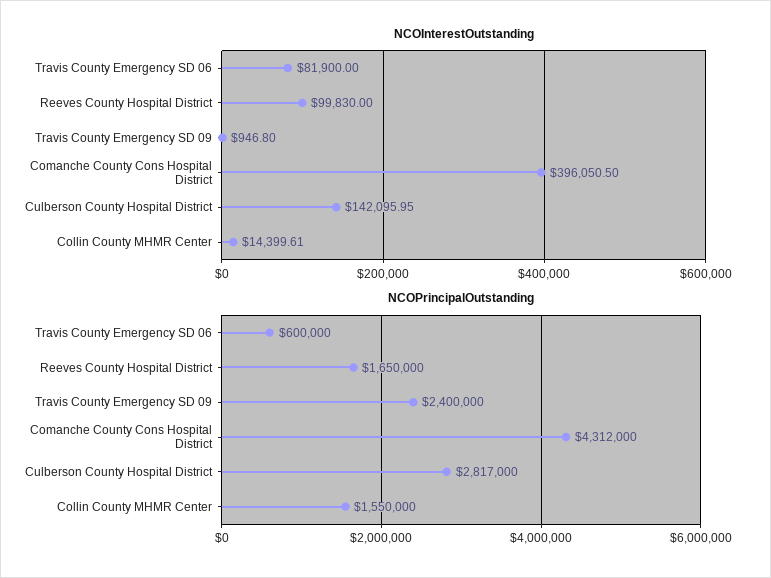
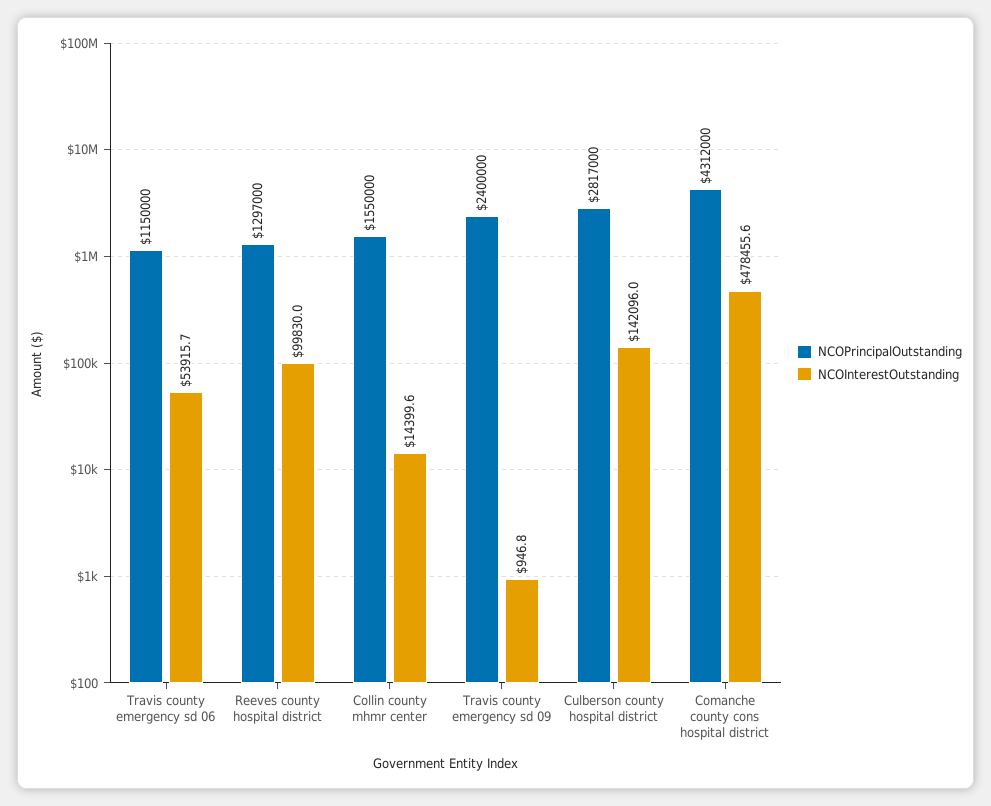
NCOInterestOutstanding, Travis County Emergency SD 06: 81900 -> 53915.7
NCOInterestOutstanding, Comanche County Cons Hospital District: 396050.5 -> 478455.6
NCOPrincipalOutstanding, Travis County Emergency SD 06: 600000 -> 1150000
NCOPrincipalOutstanding, Reeves County Hospital District: 1650000 -> 1297000

